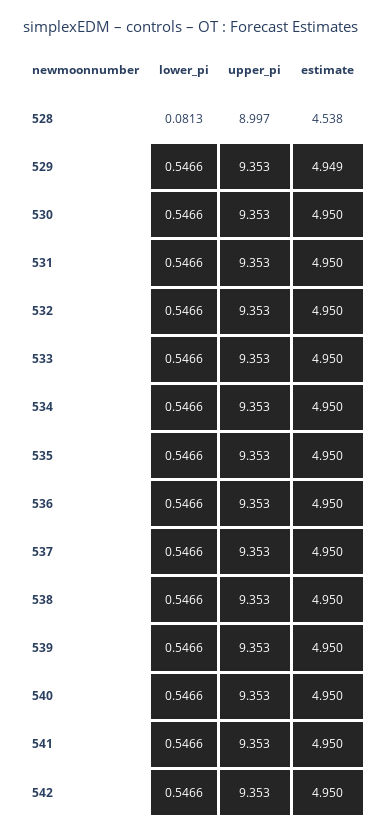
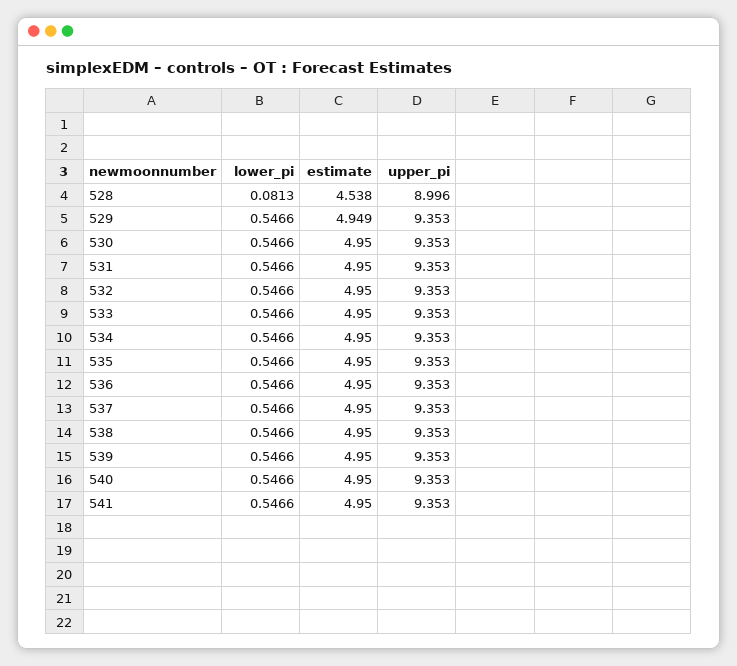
upper_pi, 528: 8.997 -> 8.996
lower_pi, 542: 0.5466 -> none
upper_pi, 542: 9.353 -> none
estimate, 542: 4.95 -> none

